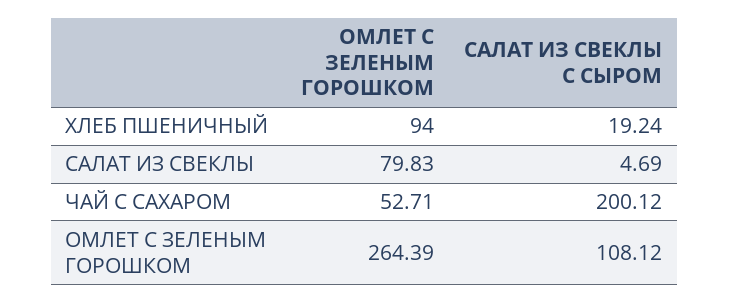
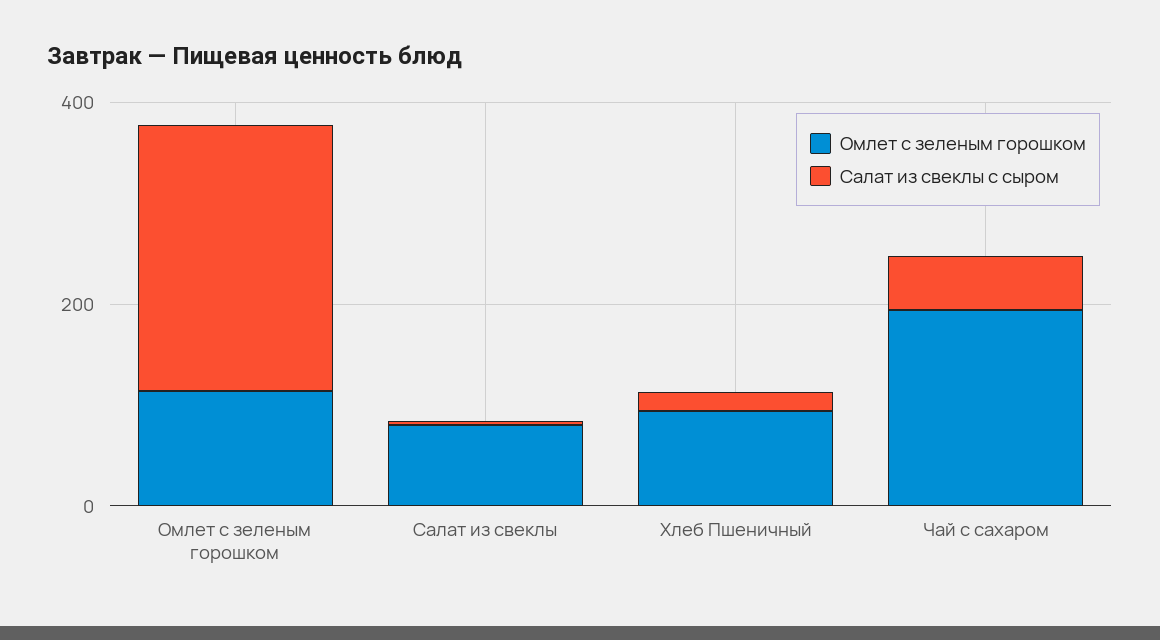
ОМЛЕТ С ЗЕЛЕНЫМ ГОРОШКОМ, ЧАЙ С САХАРОМ: 52.71 -> 200
САЛАТ ИЗ СВЕКЛЫ С СЫРОМ, ЧАЙ С САХАРОМ: 200.12 -> 50
ОМЛЕТ С ЗЕЛЕНЫМ ГОРОШКОМ, ОМЛЕТ С ЗЕЛЕНЫМ ГОРОШКОМ: 264.39 -> 100
САЛАТ ИЗ СВЕКЛЫ С СЫРОМ, ОМЛЕТ С ЗЕЛЕНЫМ ГОРОШКОМ: 108.12 -> 250

